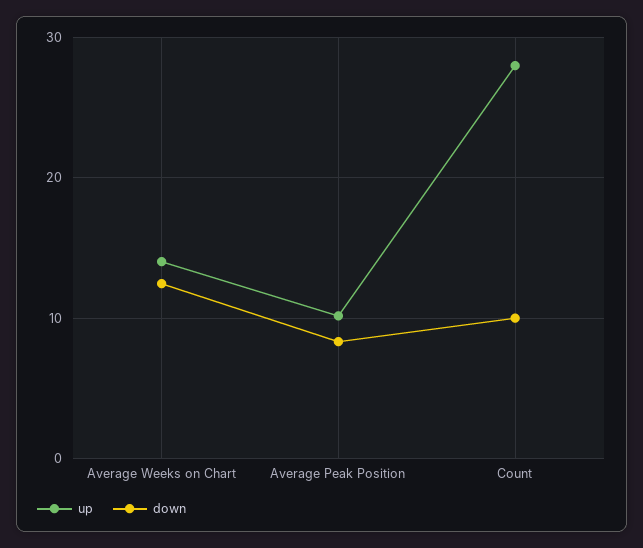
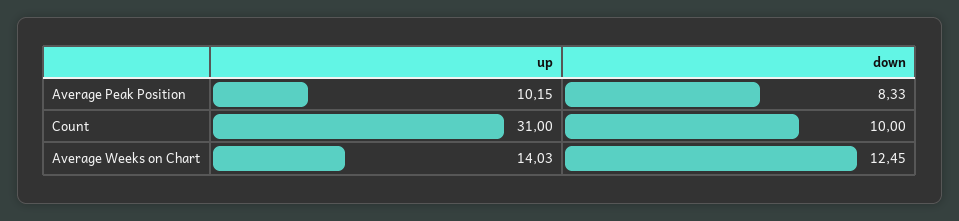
up, Count: 28 -> 31

